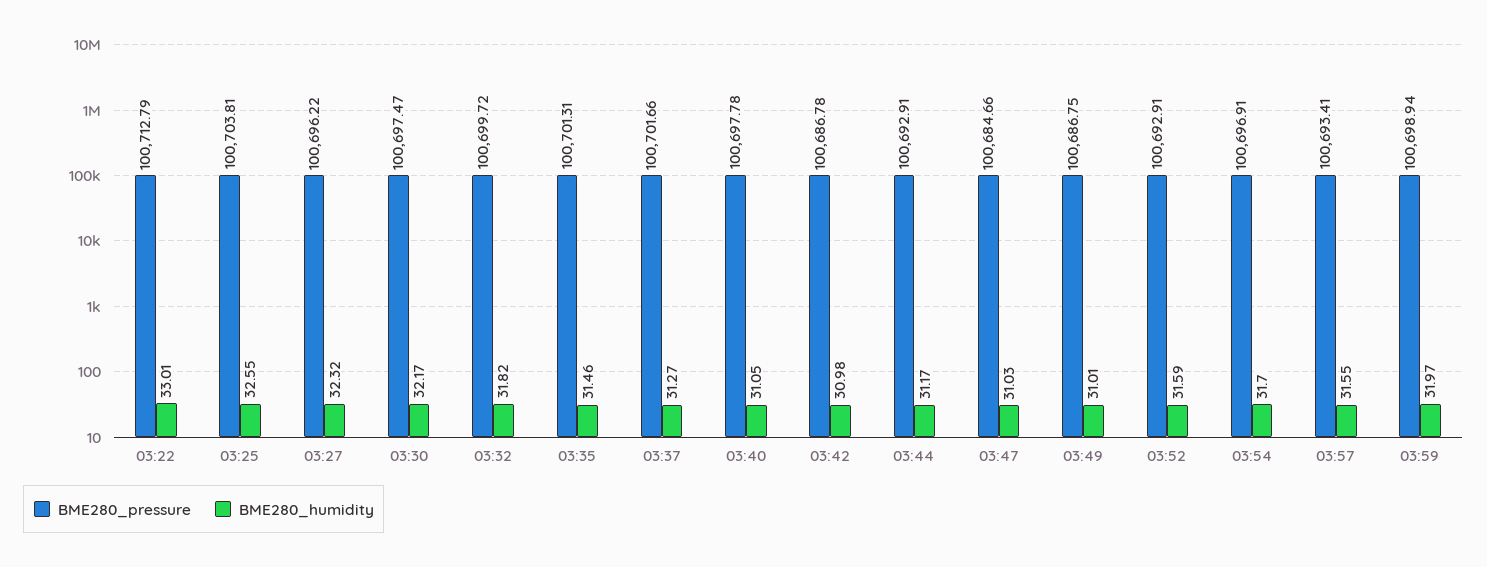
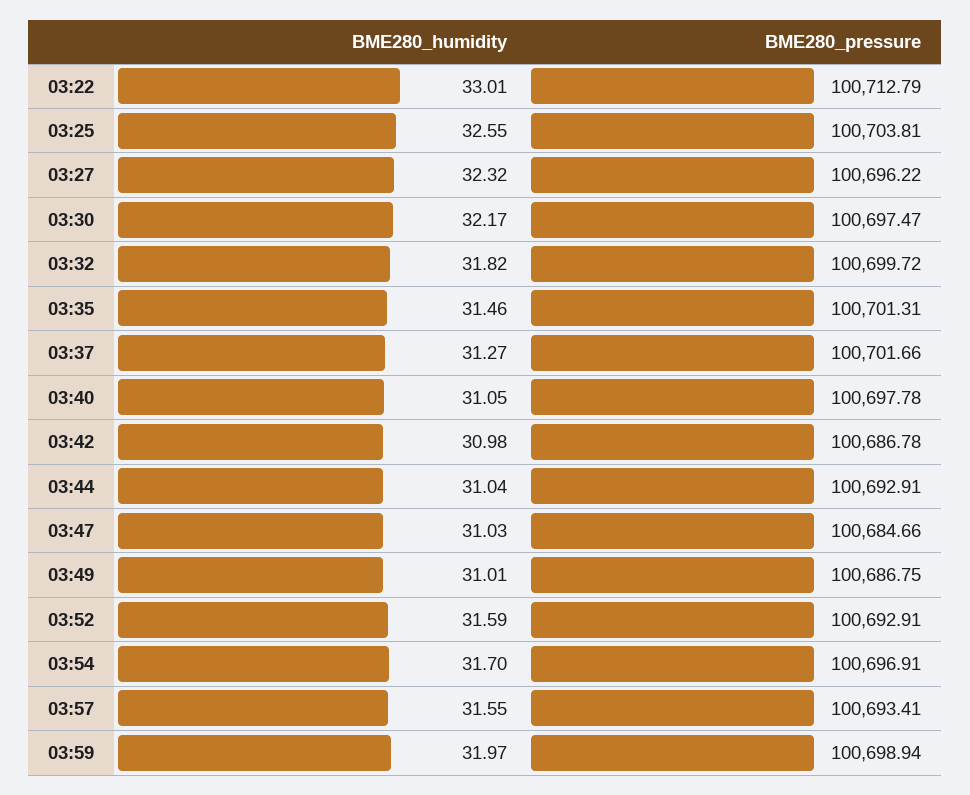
BME280_humidity, 03:44: 31.17 -> 31.04

